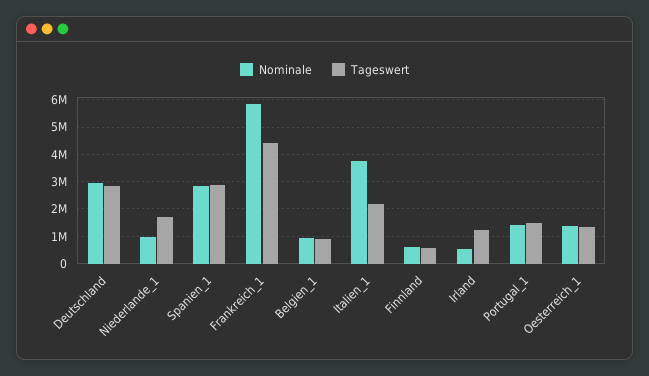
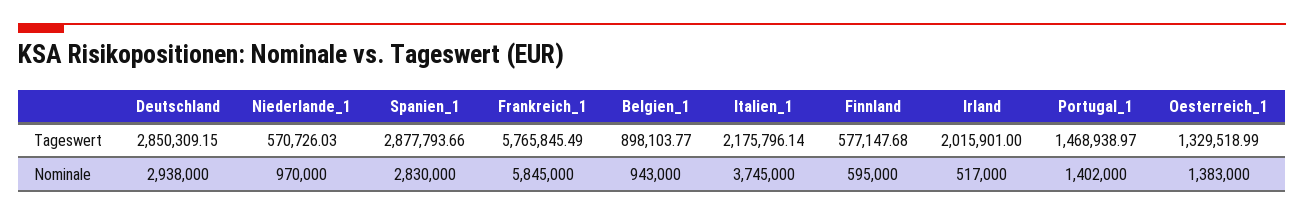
Tageswert, Niederlande_1: 1750000 -> 570726.03
Tageswert, Frankreich_1: 4500000 -> 5765845.49
Tageswert, Irland: 1250000 -> 2015901

